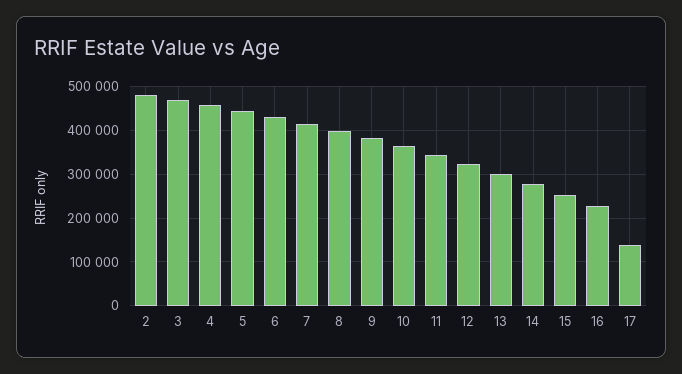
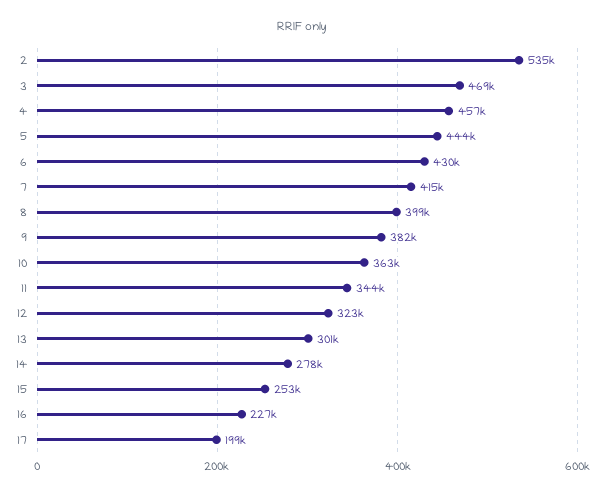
2: 480000 -> 535000
17: 140000 -> 199000

